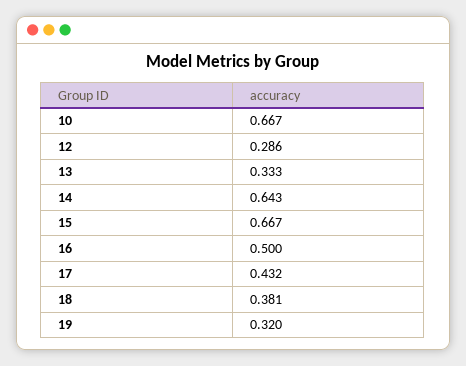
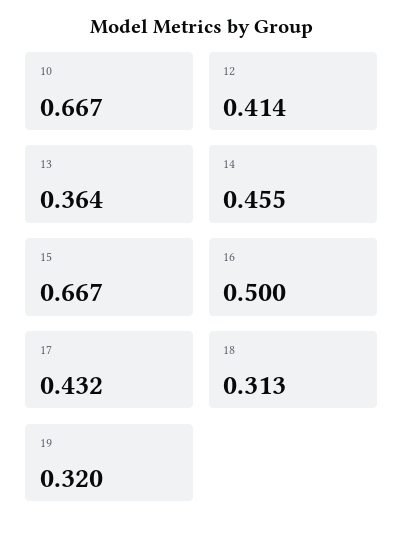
12: 0.286 -> 0.414
13: 0.333 -> 0.364
14: 0.643 -> 0.455
18: 0.381 -> 0.313

